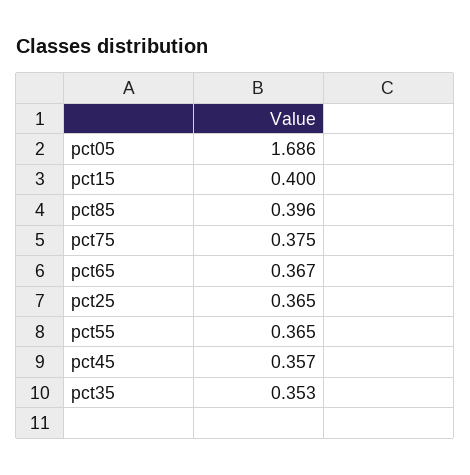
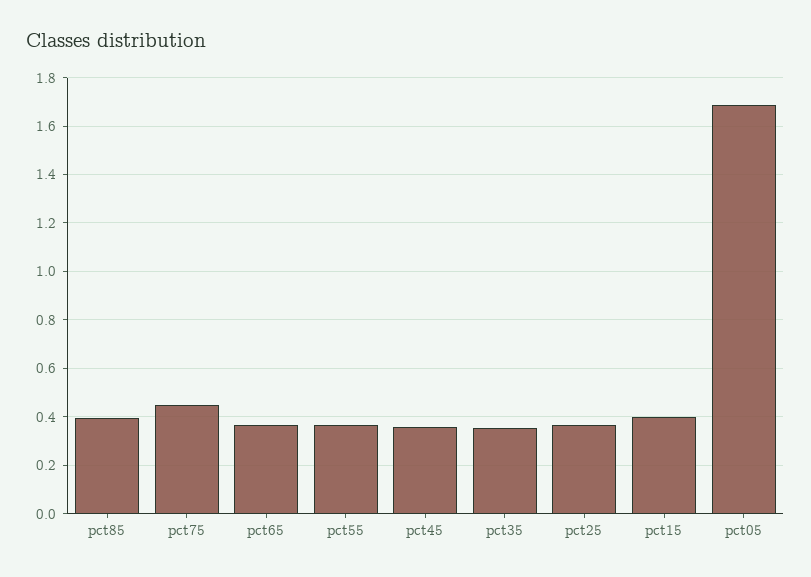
pct75: 0.375 -> 0.45

